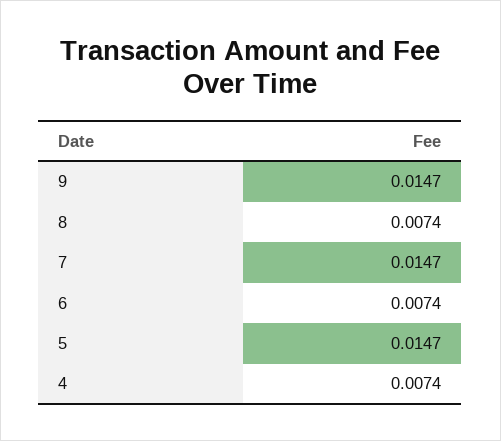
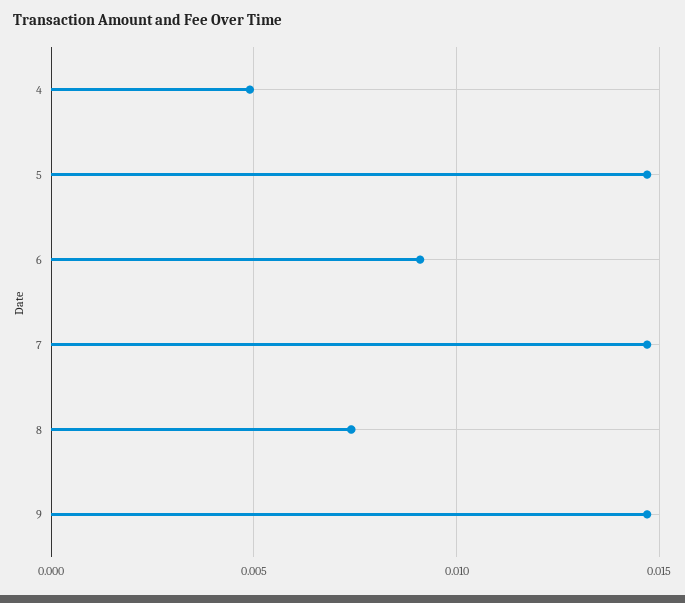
6: 0.0074 -> 0.009
4: 0.0074 -> 0.005

